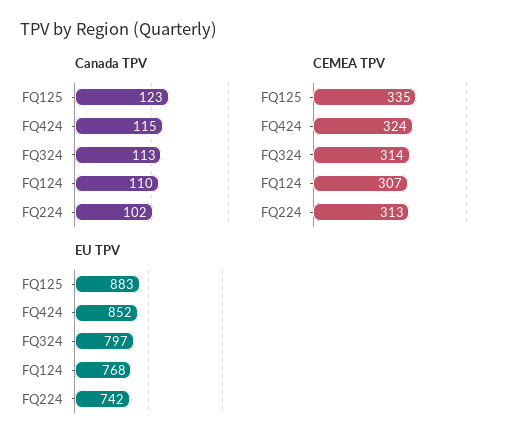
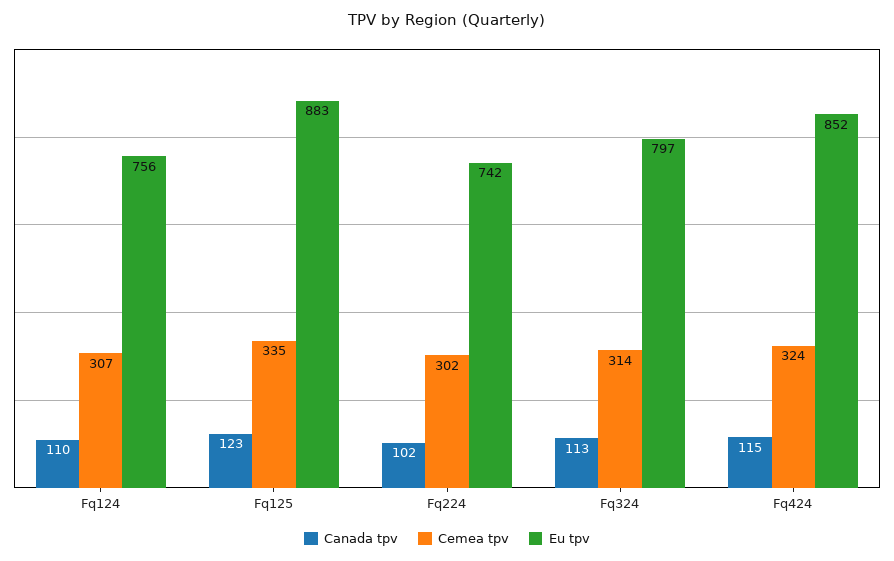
CEMEA TPV, FQ224: 313 -> 302
EU TPV, FQ124: 768 -> 756

